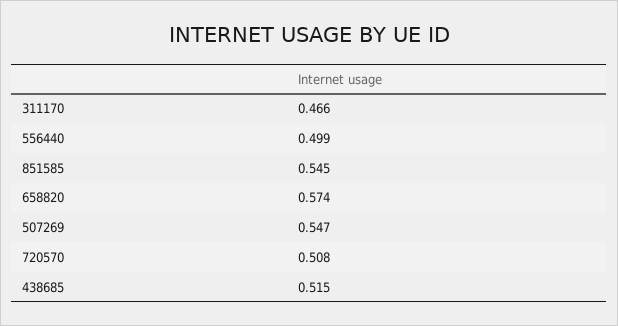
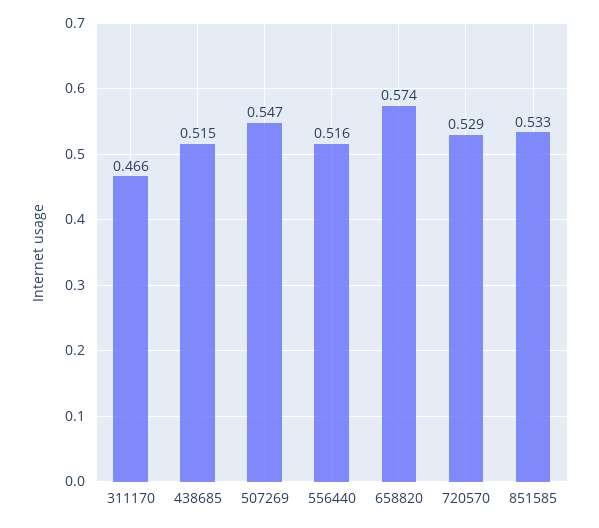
556440: 0.499 -> 0.516
851585: 0.545 -> 0.533
720570: 0.508 -> 0.529

